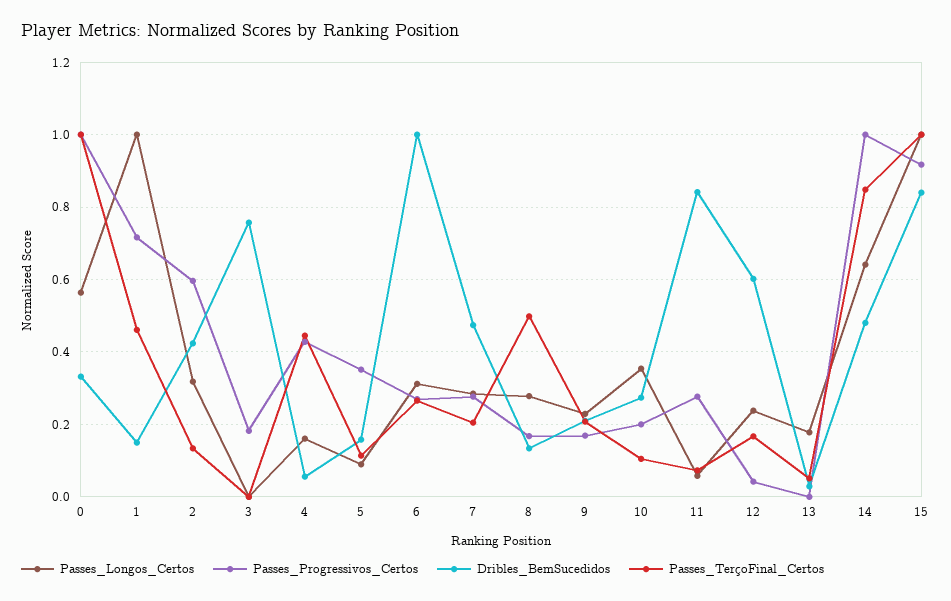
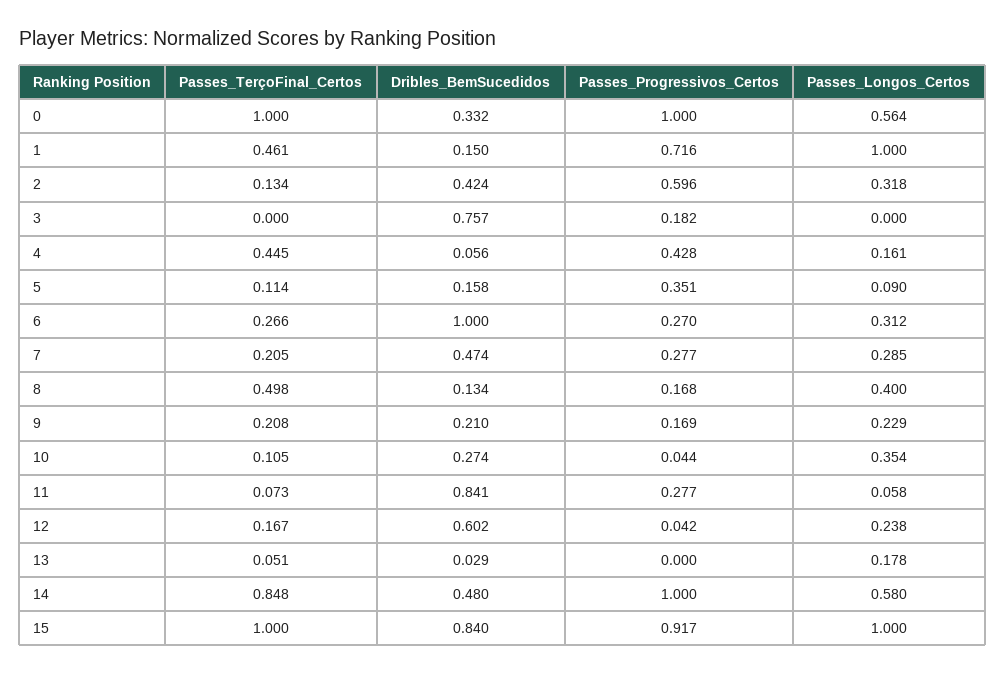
Passes_Longos_Certos, 8: 0.28 -> 0.4
Passes_Progressivos_Certos, 10: 0.2 -> 0.044
Passes_Longos_Certos, 14: 0.64 -> 0.58

